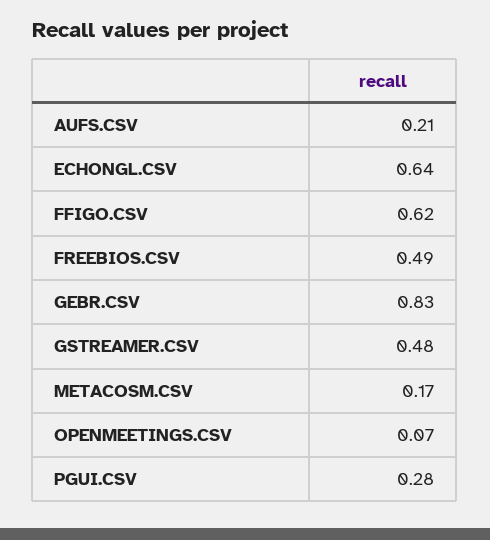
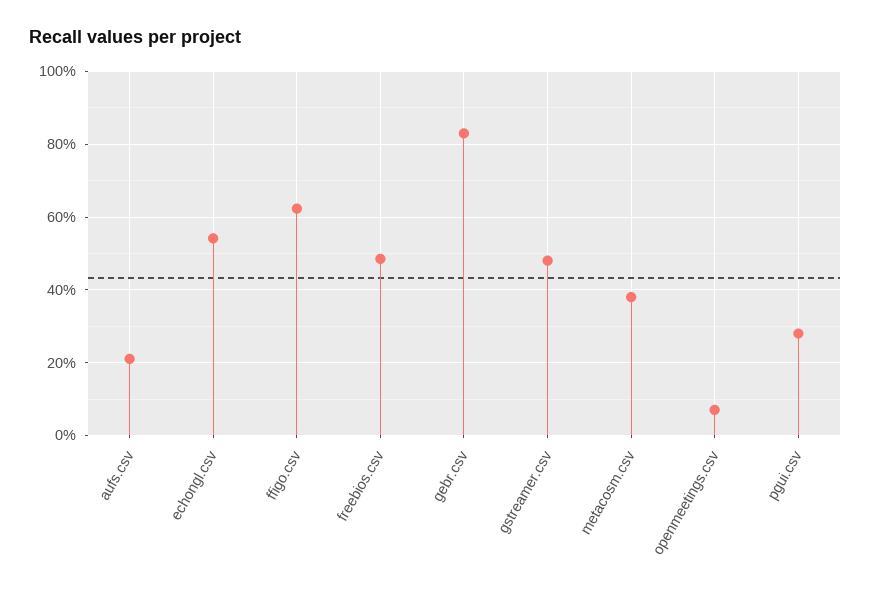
ECHONGL.CSV: 0.64 -> 0.54
METACOSM.CSV: 0.17 -> 0.38

